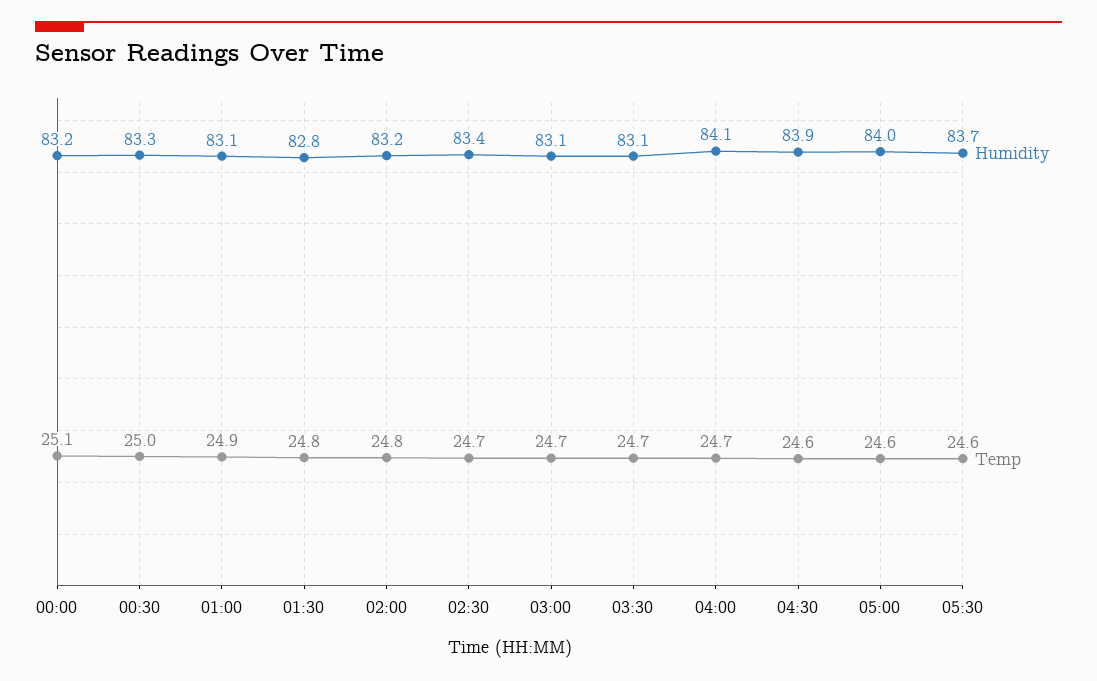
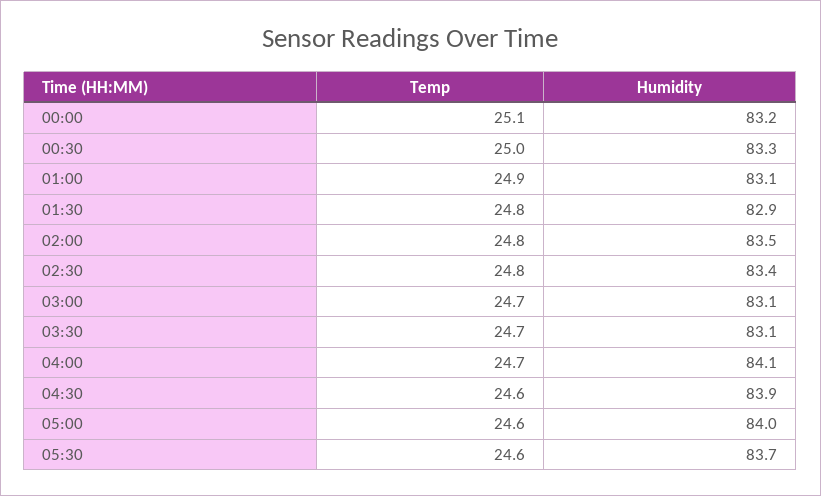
Humidity, 01:30: 82.8 -> 82.9
Humidity, 02:00: 83.2 -> 83.5
Temp, 02:30: 24.7 -> 24.8

